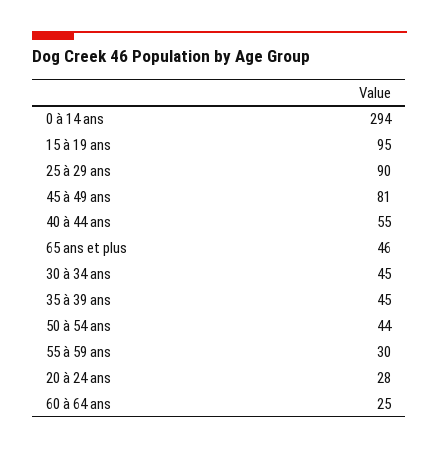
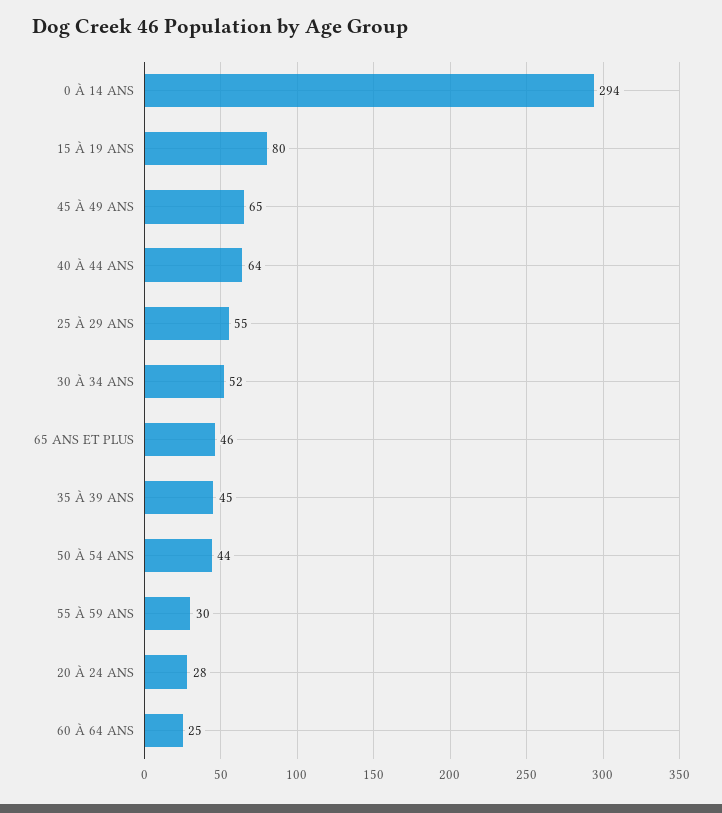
15 à 19 ans: 95 -> 80
25 à 29 ans: 90 -> 55
45 à 49 ans: 81 -> 65
40 à 44 ans: 55 -> 64
30 à 34 ans: 45 -> 52

